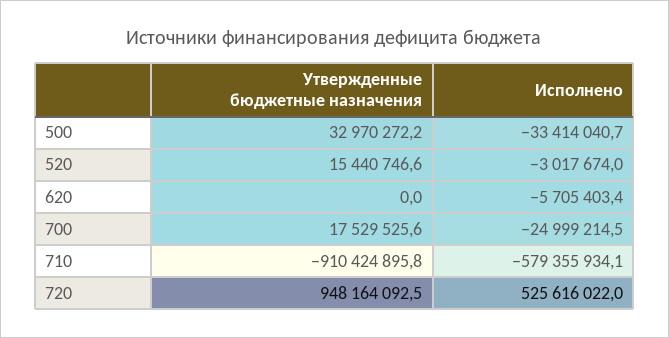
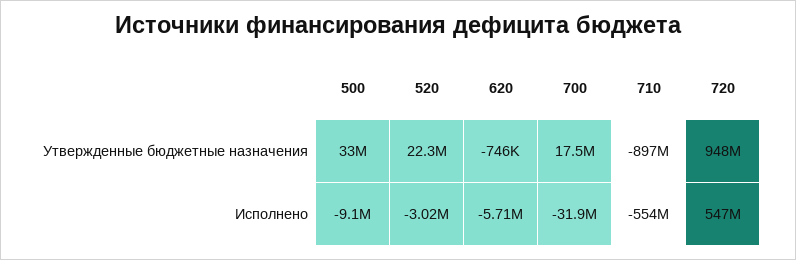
Исполнено, 500: -33414040.7 -> -9100000
Утвержденные бюджетные назначения, 520: 15440746.6 -> 22300000
Утвержденные бюджетные назначения, 620: 0 -> -746000
Исполнено, 700: -24999214.5 -> -31900000
Утвержденные бюджетные назначения, 710: -910424895.8 -> -897000000
Исполнено, 710: -579355934.1 -> -554000000
Исполнено, 720: 525616022 -> 547000000

